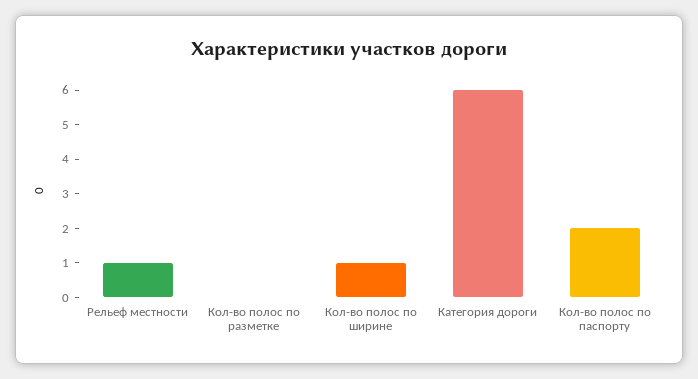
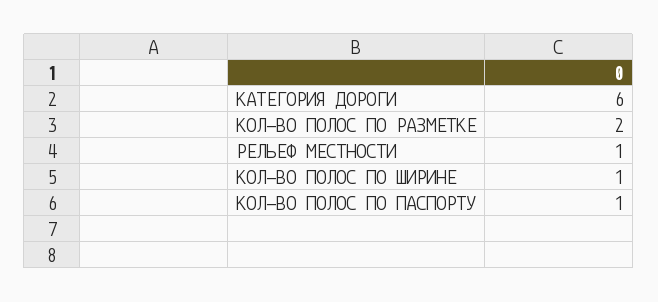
Кол-во полос по разметке: 0 -> 2
Кол-во полос по паспорту: 2 -> 1

